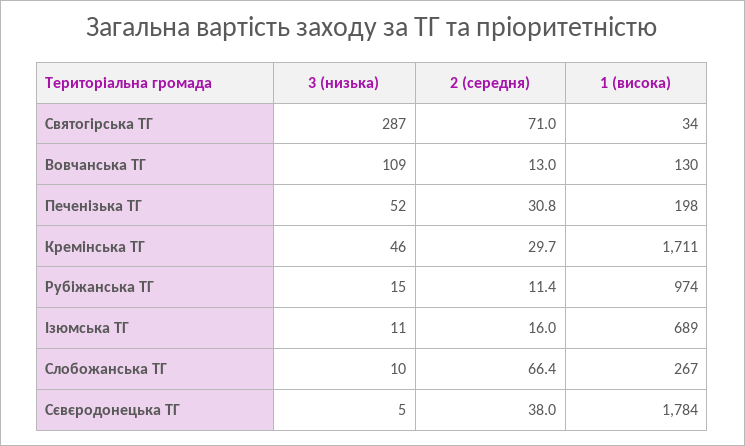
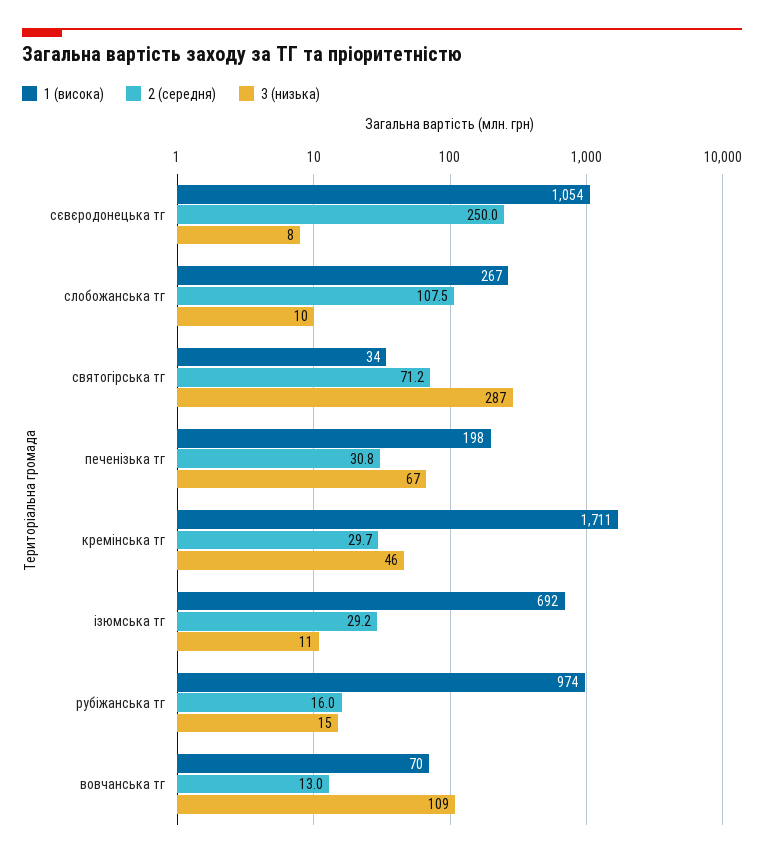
2 (середня), Святогірська ТГ: 71 -> 71.2
1 (висока), Вовчанська ТГ: 130 -> 70
3 (низька), Печенізька ТГ: 52 -> 67
2 (середня), Рубіжанська ТГ: 11.4 -> 16
2 (середня), Ізюмська ТГ: 16 -> 29.2
1 (висока), Ізюмська ТГ: 689 -> 692
2 (середня), Слобожанська ТГ: 66.4 -> 107.5
3 (низька), Сєвєродонецька ТГ: 5 -> 8
2 (середня), Сєвєродонецька ТГ: 38 -> 250
1 (висока), Сєвєродонецька ТГ: 1784 -> 1054

